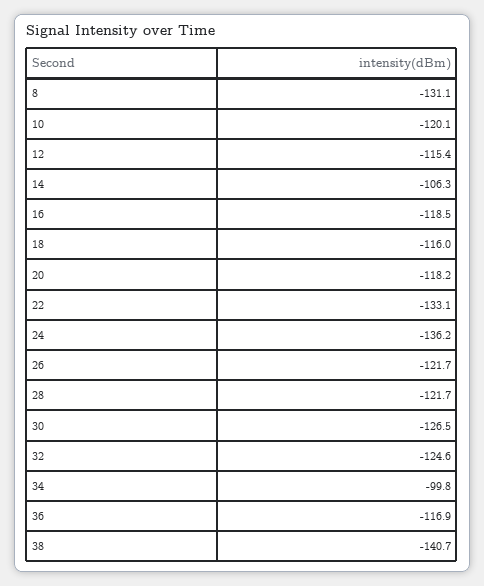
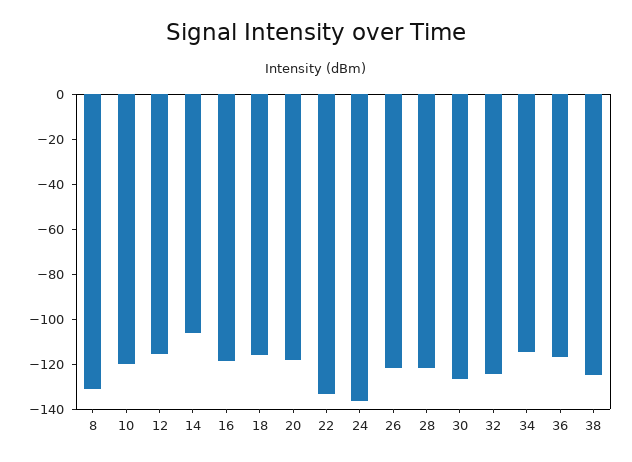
34: -99.8 -> -115
38: -140.7 -> -125

